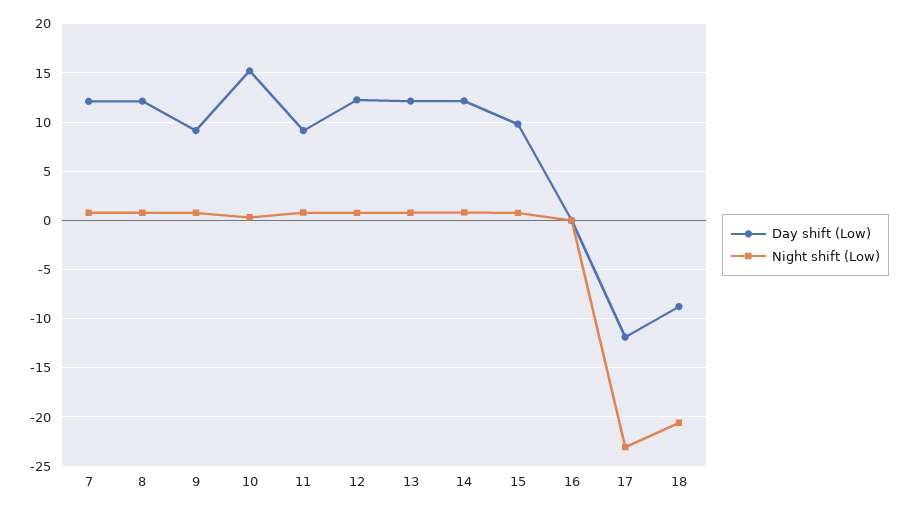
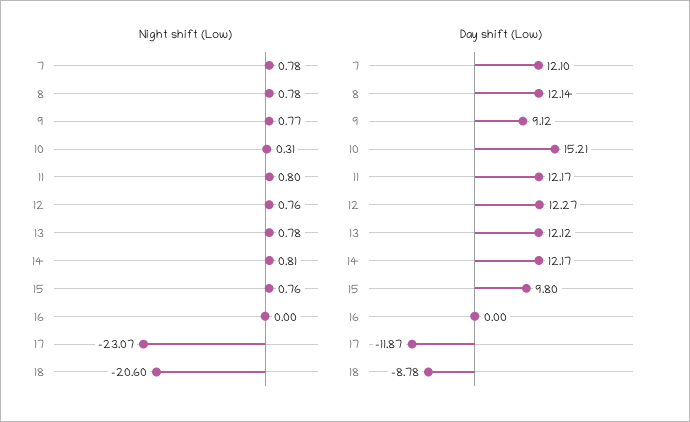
Day shift (Low), 11: 9 -> 12.17

